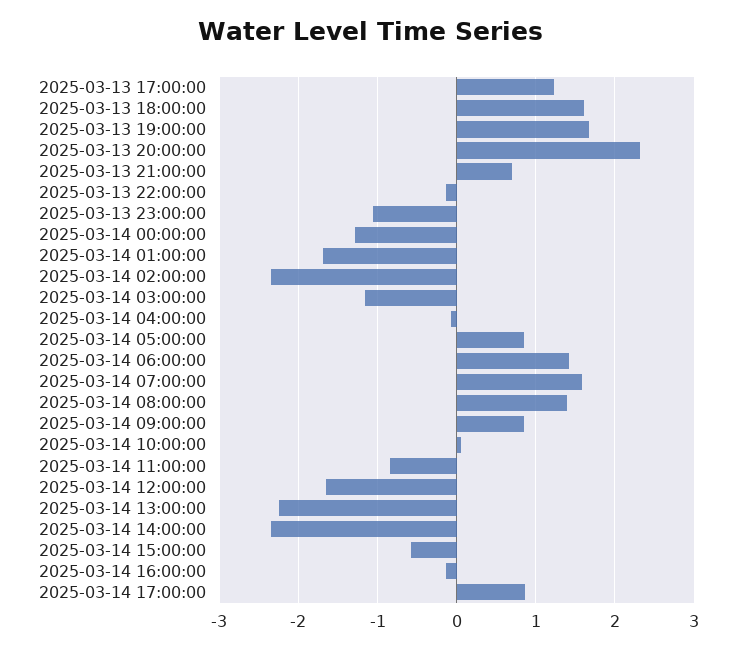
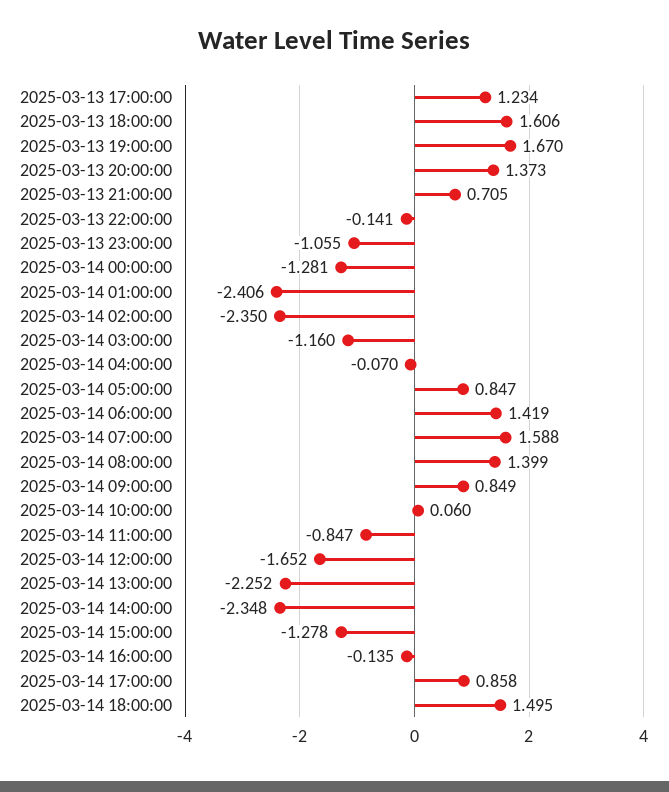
2025-03-13 20:00:00: 2.3 -> 1.373
2025-03-14 01:00:00: -1.7 -> -2.406
2025-03-14 15:00:00: -0.6 -> -1.278
2025-03-14 18:00:00: none -> 1.495

